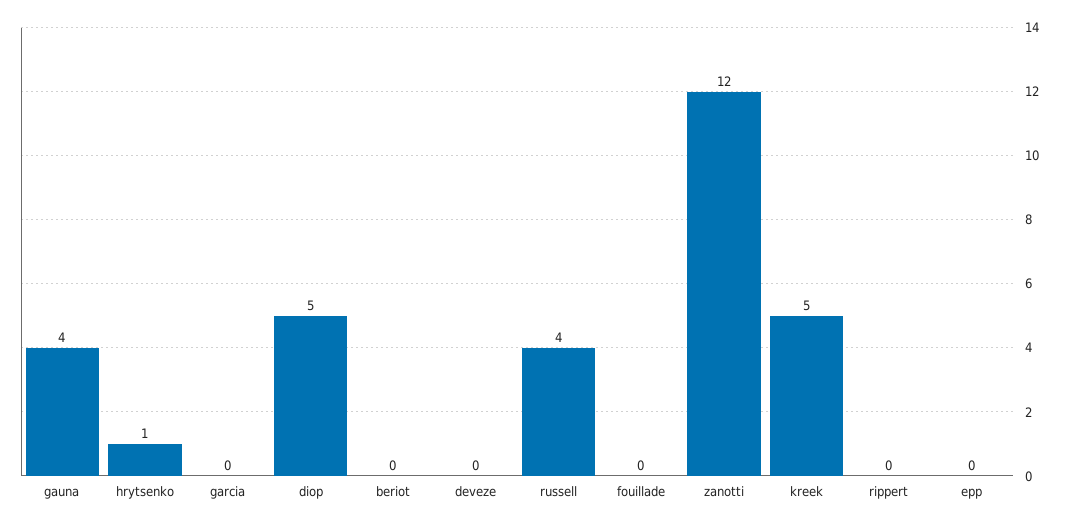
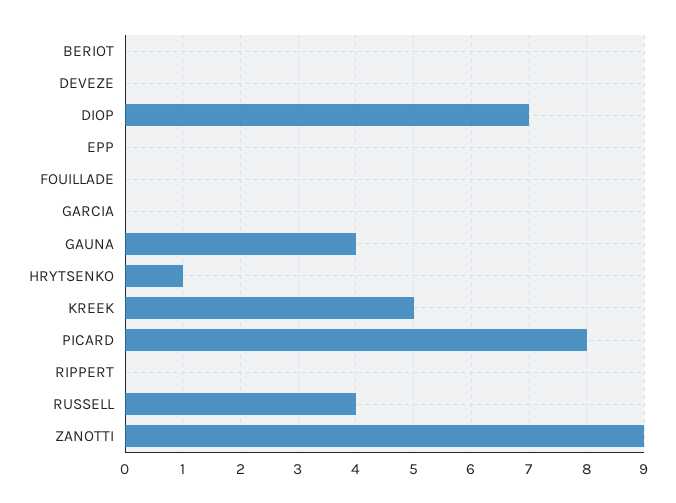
diop: 5 -> 7
zanotti: 12 -> 9
PICARD: none -> 8

